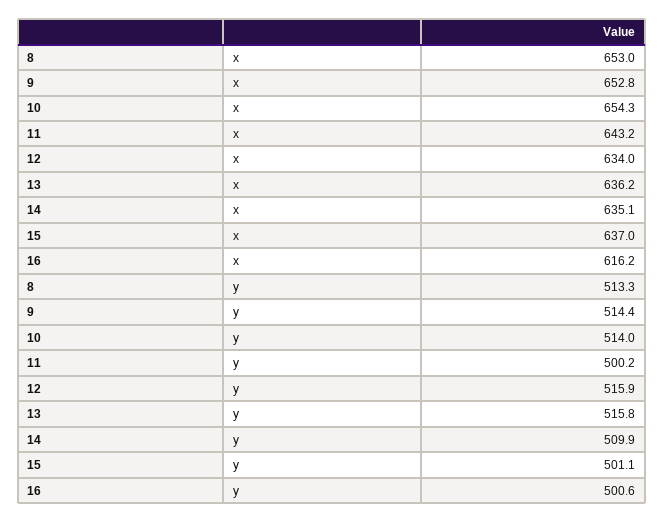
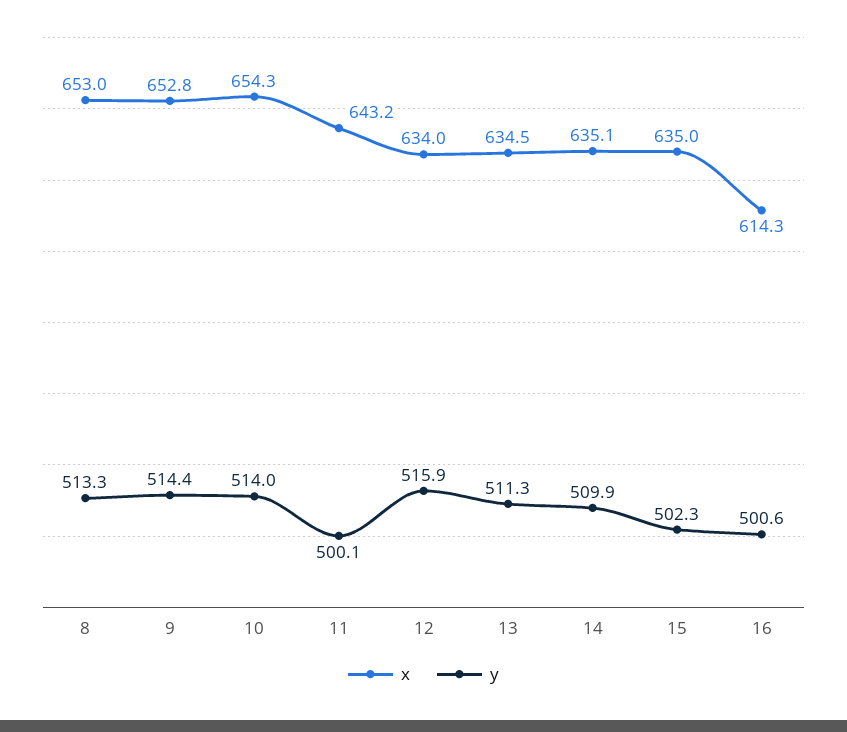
x, 13: 636.2 -> 634.5
x, 15: 637 -> 635
x, 16: 616.2 -> 614.3
y, 11: 500.2 -> 500.1
y, 13: 515.8 -> 511.3
y, 15: 501.1 -> 502.3

